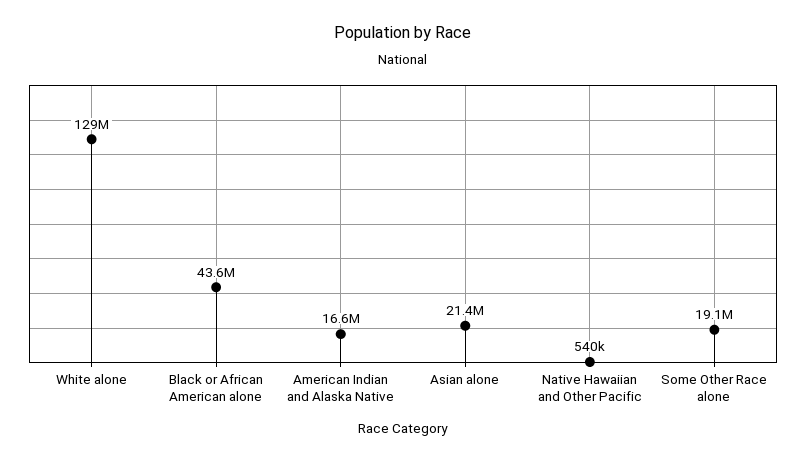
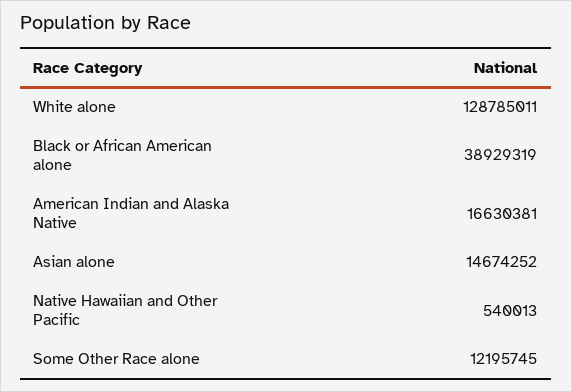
Black or African American alone: 43600000 -> 38929319
Asian alone: 21400000 -> 14674252
Some Other Race alone: 19100000 -> 12195745

